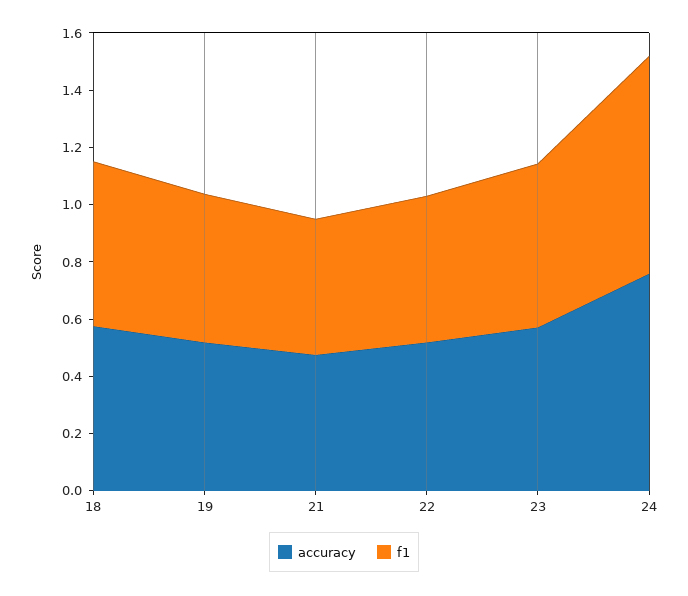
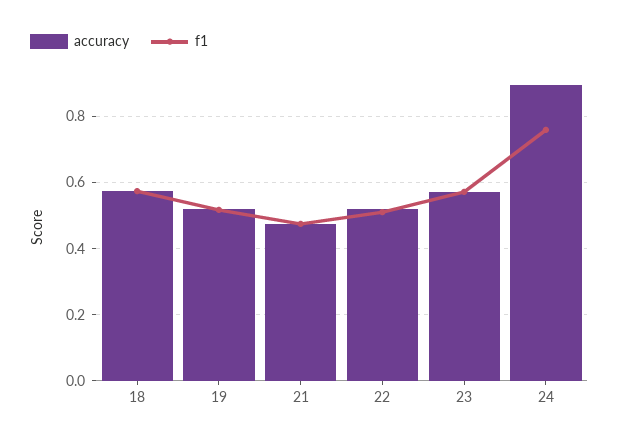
accuracy, 24: 0.75 -> 0.9

